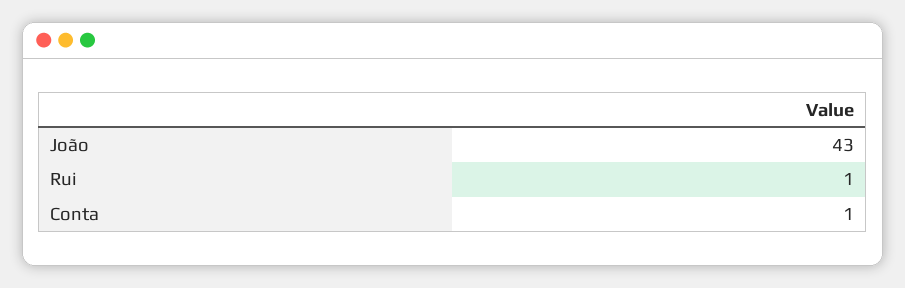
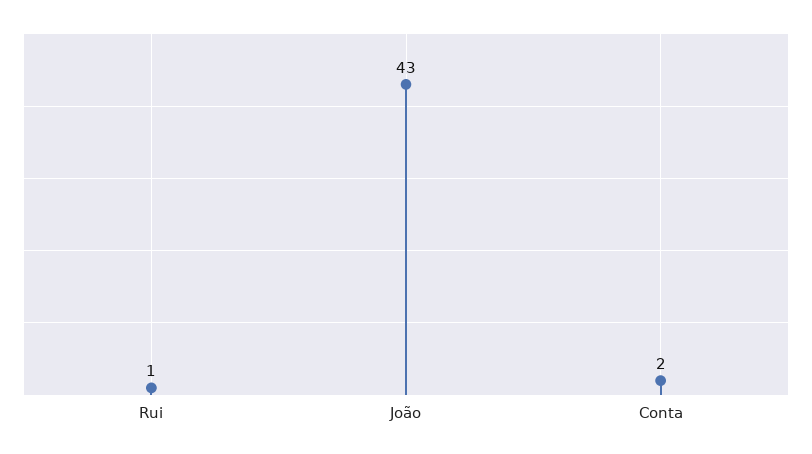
Conta: 1 -> 2

